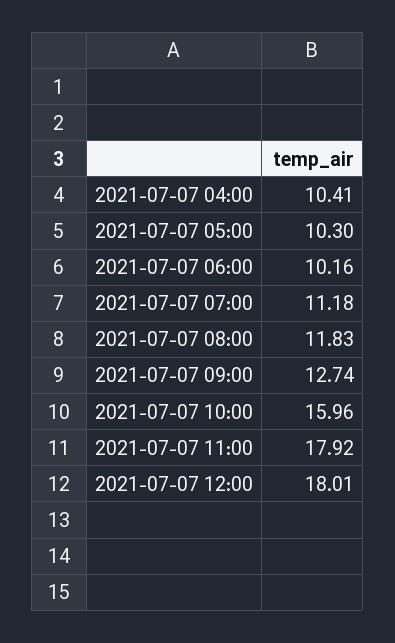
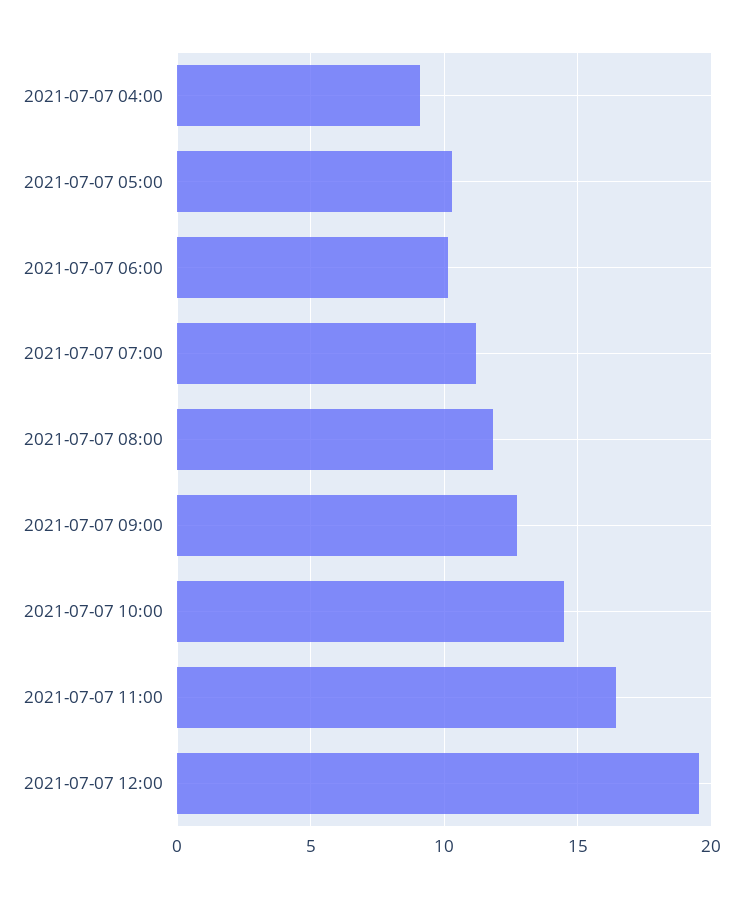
2021-07-07 04:00: 10.41 -> 9
2021-07-07 10:00: 15.96 -> 14.5
2021-07-07 11:00: 17.92 -> 16.5
2021-07-07 12:00: 18.01 -> 19.5

